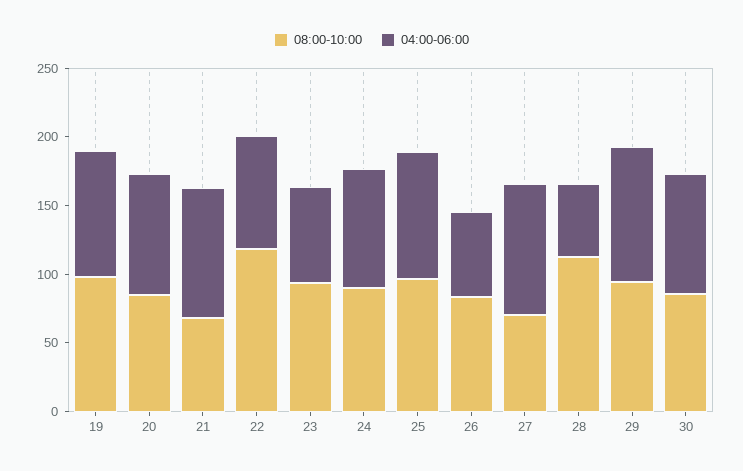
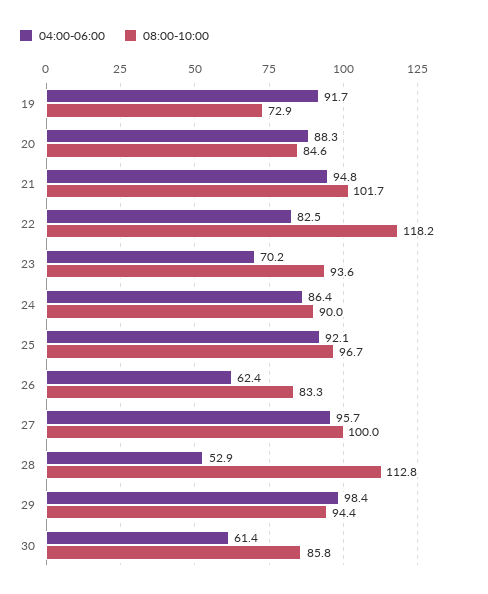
08:00-10:00, 19: 100 -> 72.9
08:00-10:00, 21: 70 -> 101.7
08:00-10:00, 27: 70 -> 100
04:00-06:00, 30: 90 -> 61.4

